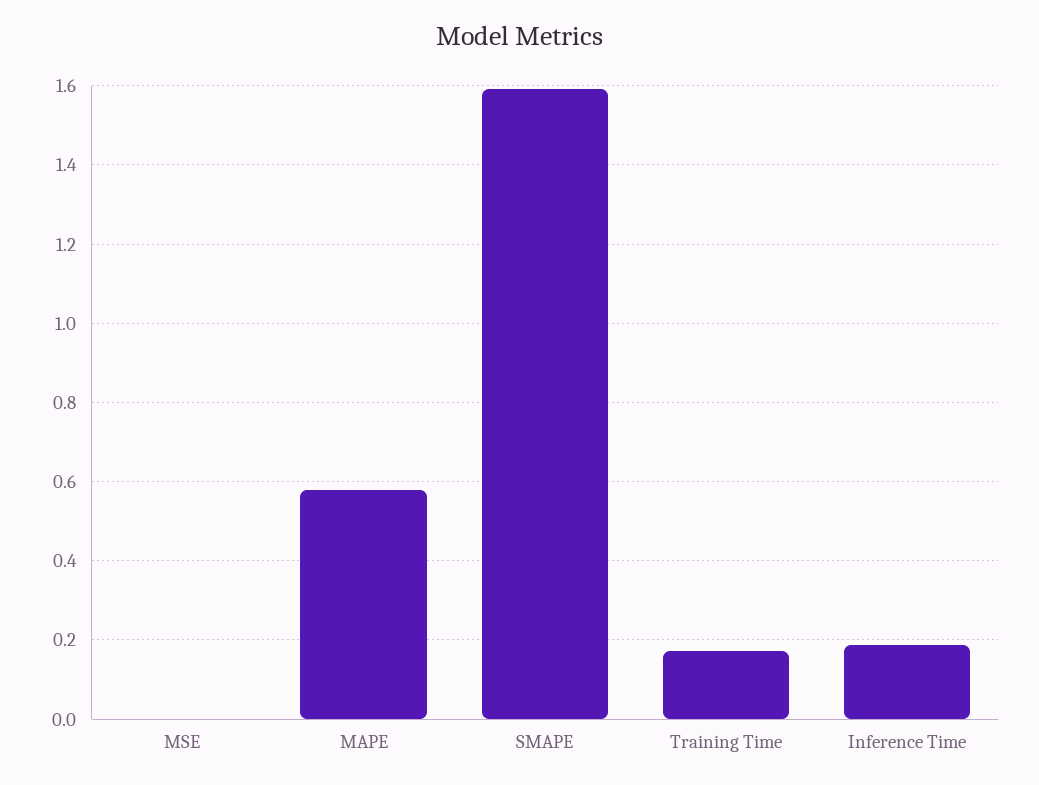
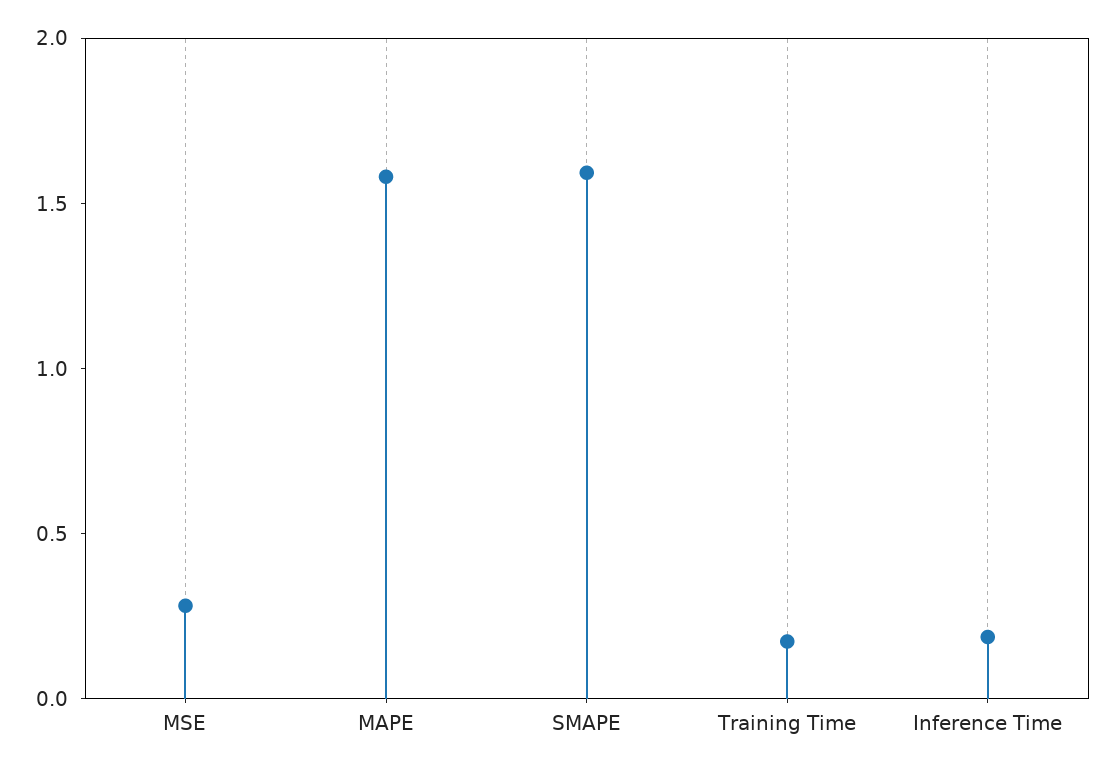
MSE: 0 -> 0.3
MAPE: 0.58 -> 1.6

